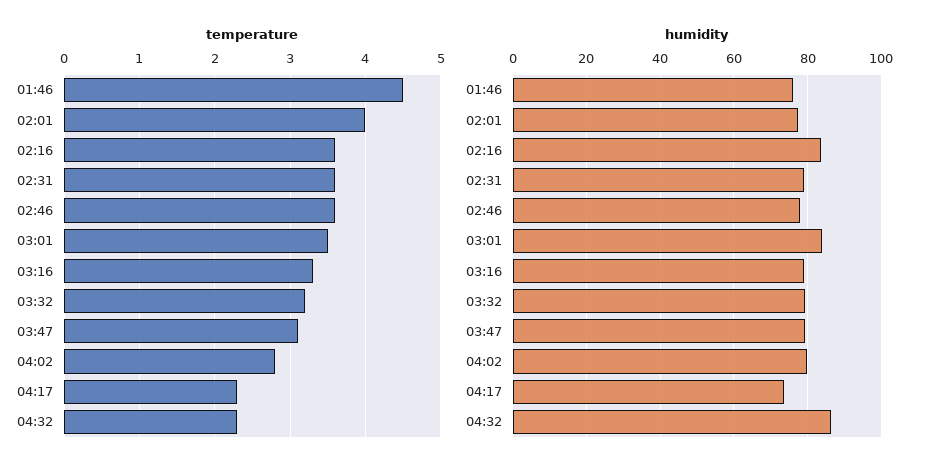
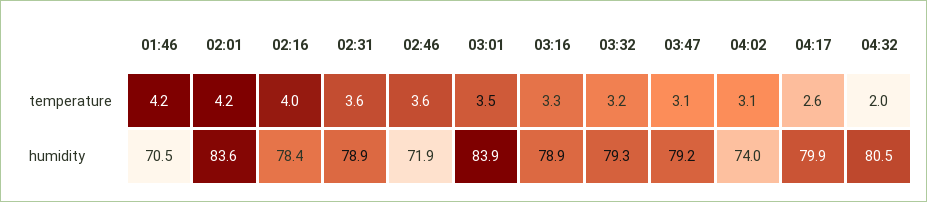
temperature, 01:46: 4.5 -> 4.2
temperature, 02:01: 4 -> 4.2
temperature, 02:16: 3.6 -> 4
temperature, 04:02: 2.8 -> 3.1
temperature, 04:17: 2.3 -> 2.6
temperature, 04:32: 2.3 -> 2
humidity, 01:46: 76 -> 70.5
humidity, 02:01: 78 -> 83.6
humidity, 02:16: 84 -> 78.4
humidity, 02:46: 78 -> 71.9
humidity, 04:02: 80 -> 74
humidity, 04:17: 74 -> 79.9
humidity, 04:32: 86 -> 80.5

